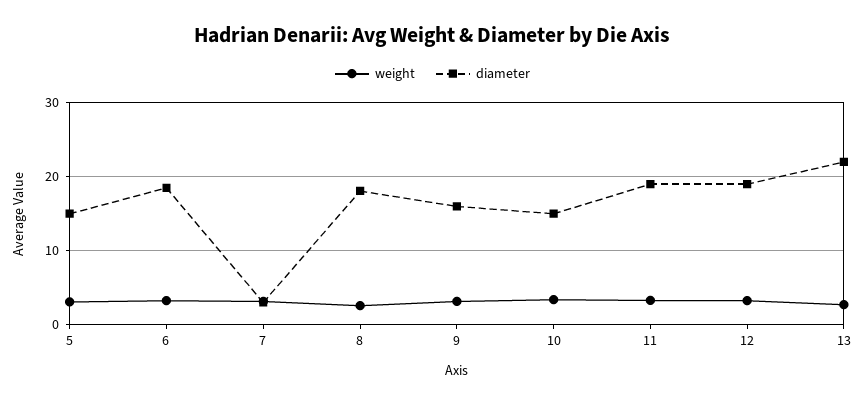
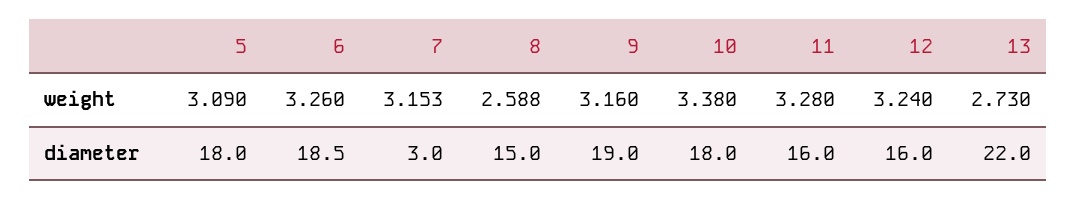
diameter, 5: 15 -> 18
diameter, 8: 18 -> 15
diameter, 9: 16 -> 19
diameter, 10: 15 -> 18
diameter, 11: 19 -> 16
diameter, 12: 19 -> 16

